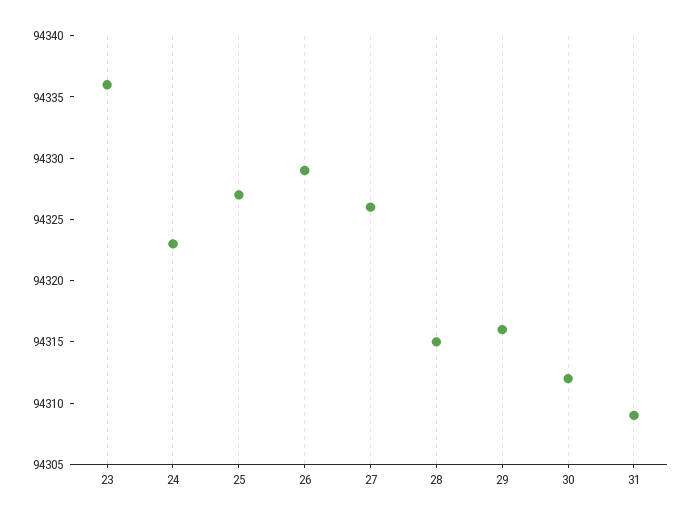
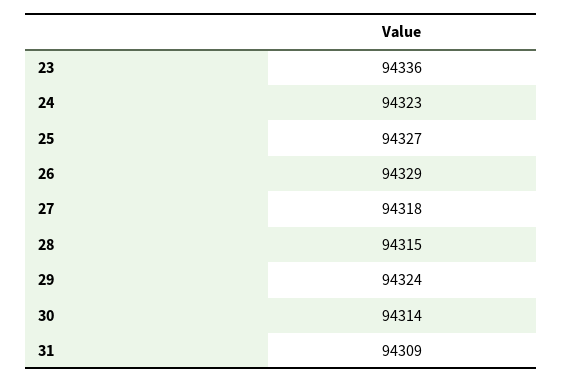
27: 94326 -> 94318
29: 94316 -> 94324
30: 94312 -> 94314

